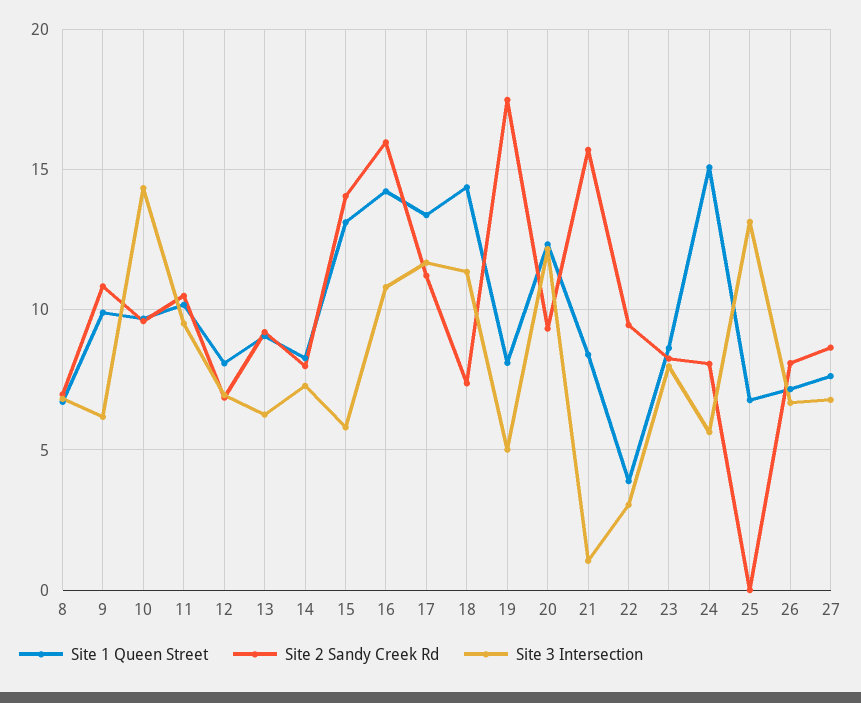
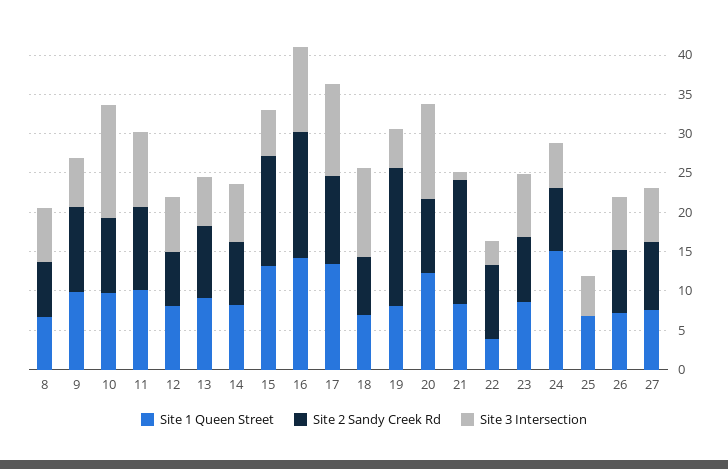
Site 1 Queen Street, 18: 14.5 -> 7.5
Site 3 Intersection, 25: 13 -> 5

